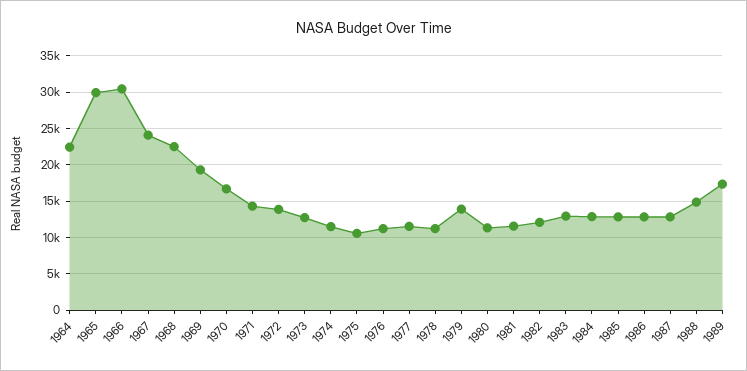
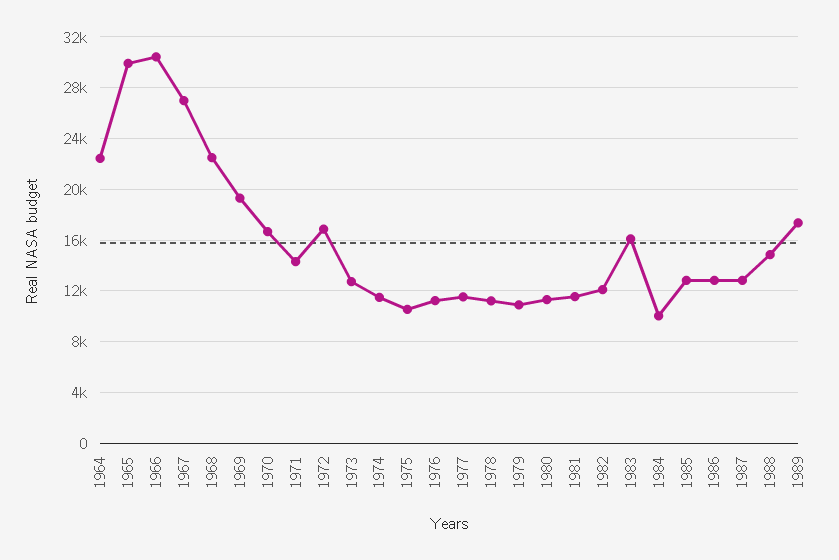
1967: 24000 -> 27000
1972: 14000 -> 17000
1979: 14000 -> 11000
1983: 13000 -> 16000
1984: 13000 -> 10000

